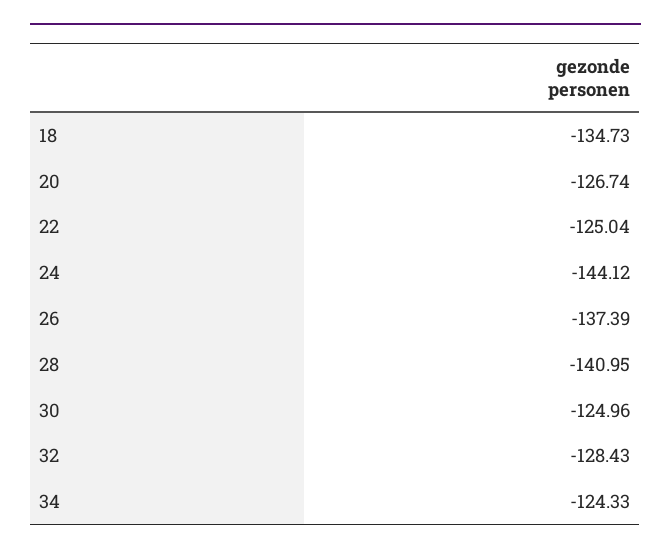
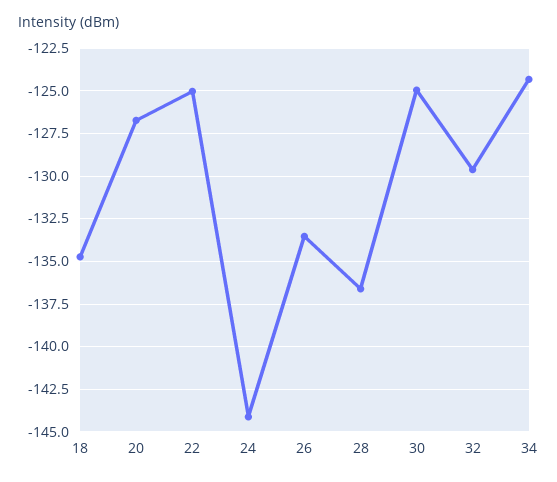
26: -137.39 -> -133.5
28: -140.95 -> -136.5
32: -128.43 -> -129.5

